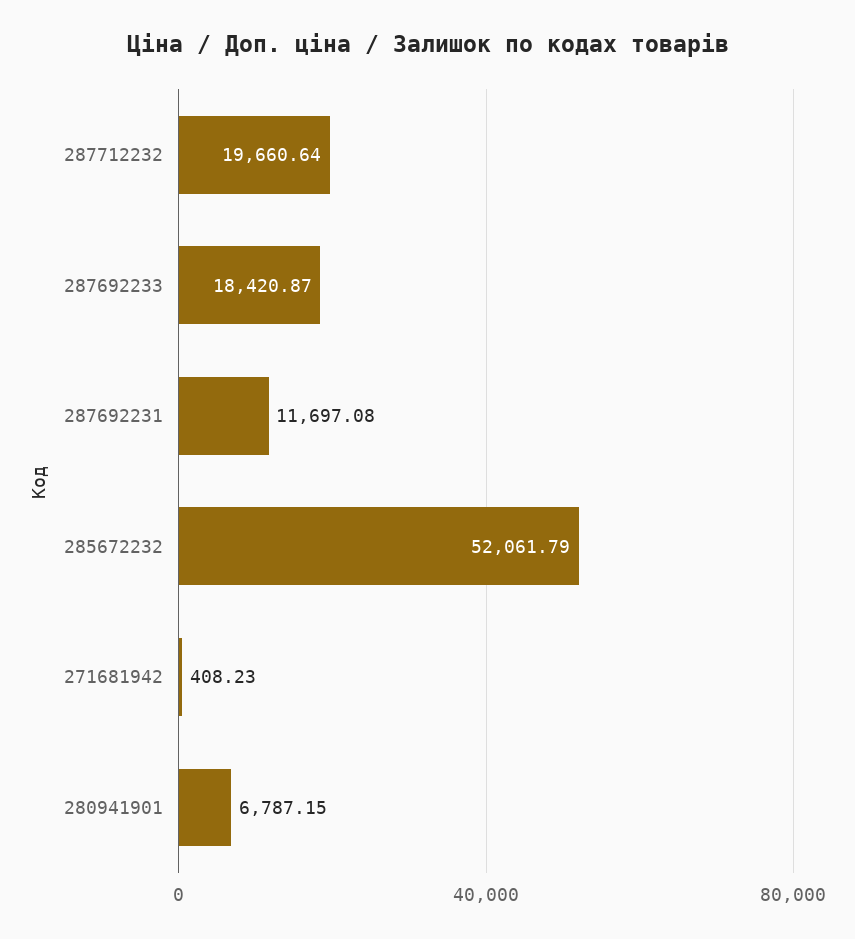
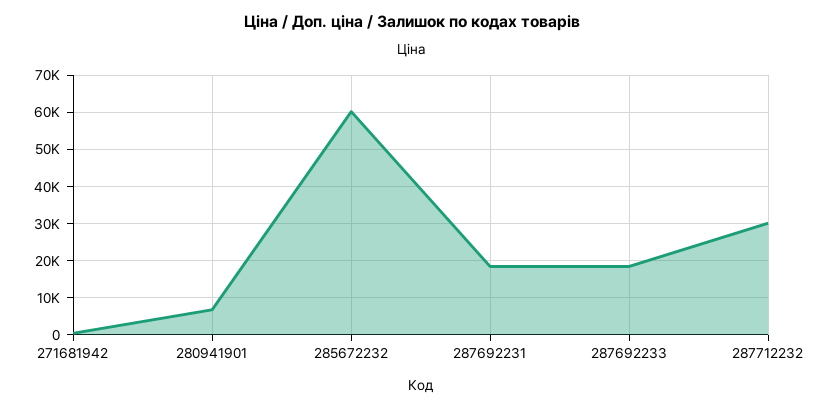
287712232: 19660.64 -> 30000
287692231: 11697.08 -> 18000
285672232: 52061.79 -> 60000

